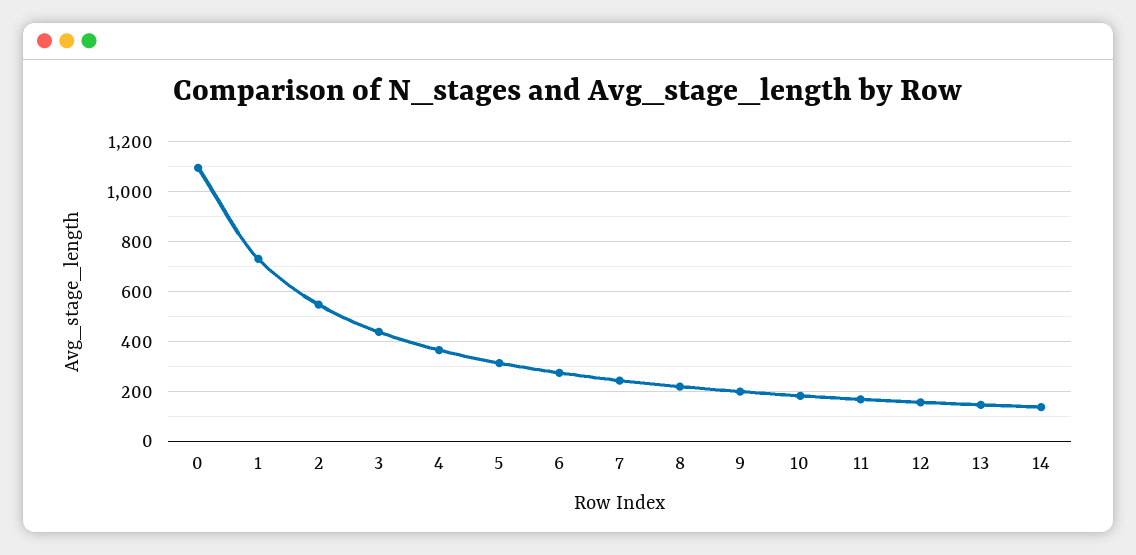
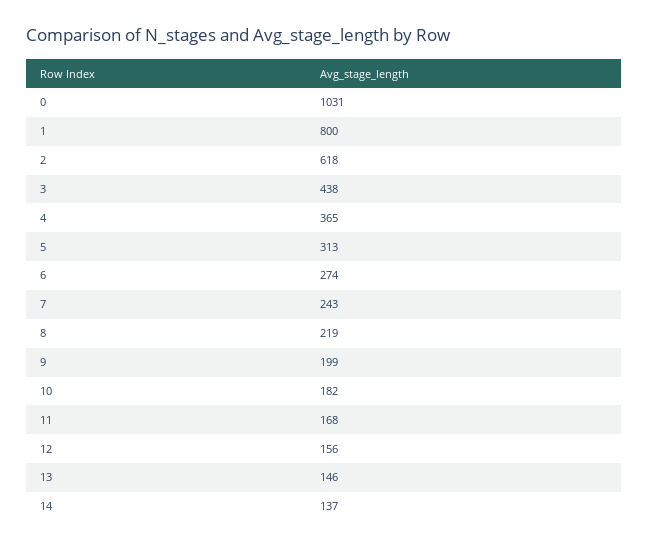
0: 1100 -> 1031
1: 725 -> 800
2: 550 -> 618

